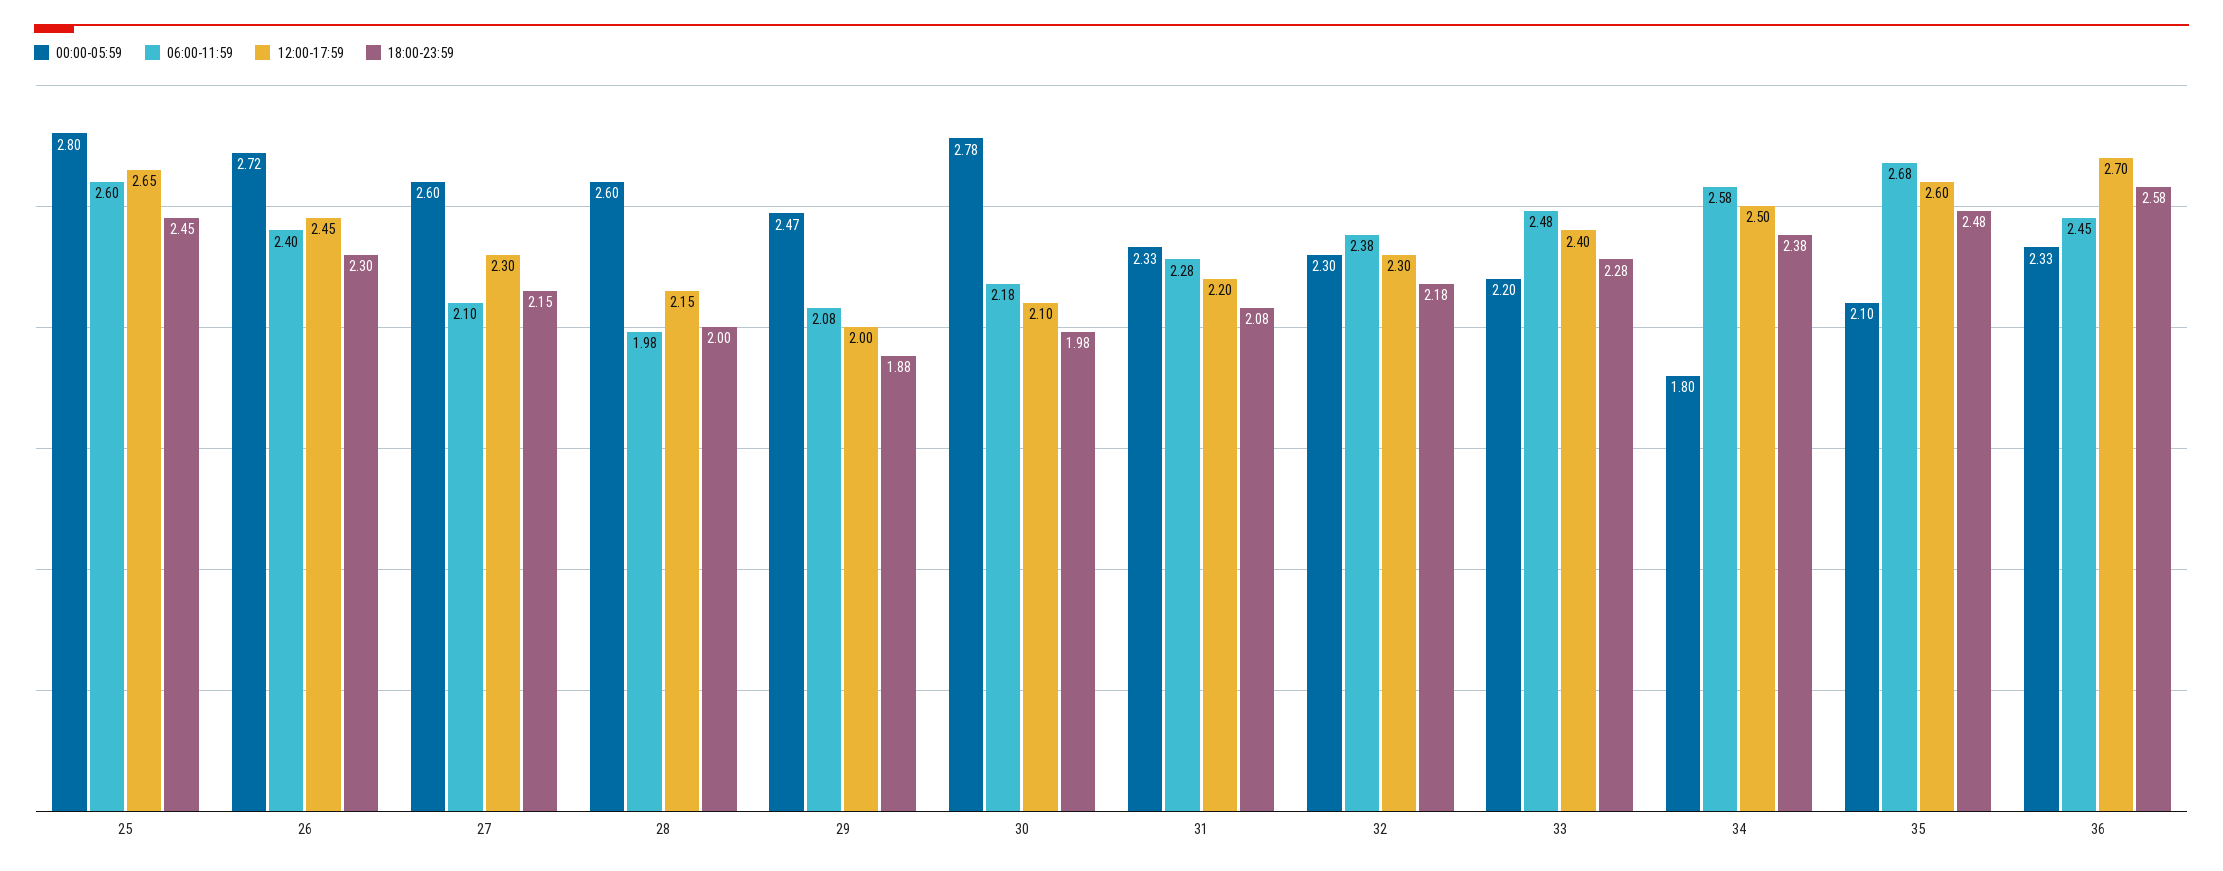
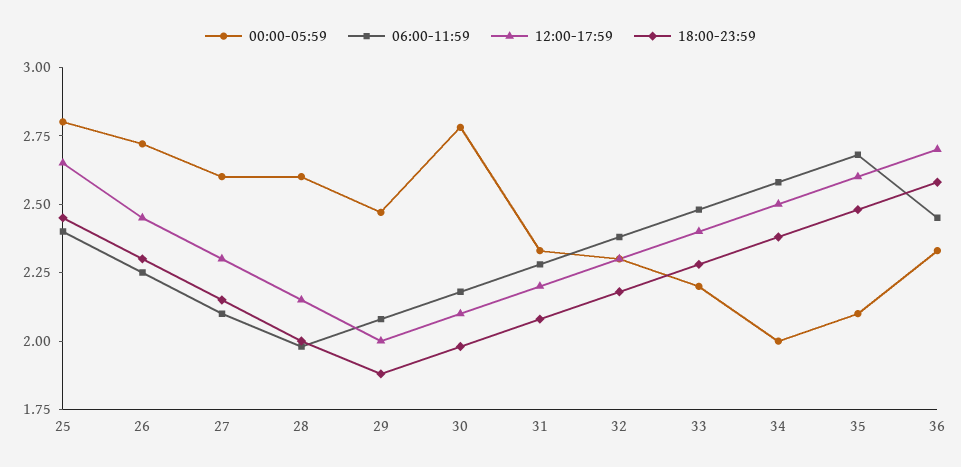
06:00-11:59, 25: 2.6 -> 2.4
06:00-11:59, 26: 2.4 -> 2.25
00:00-05:59, 34: 1.8 -> 2

